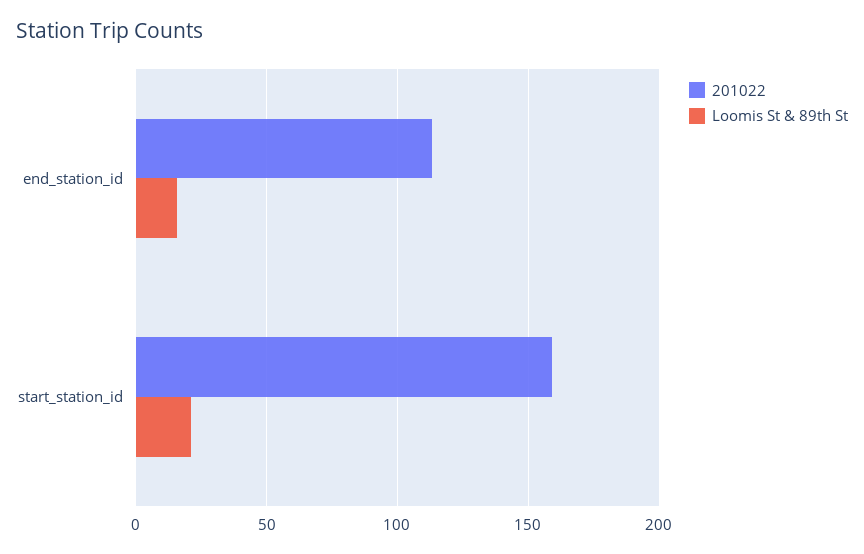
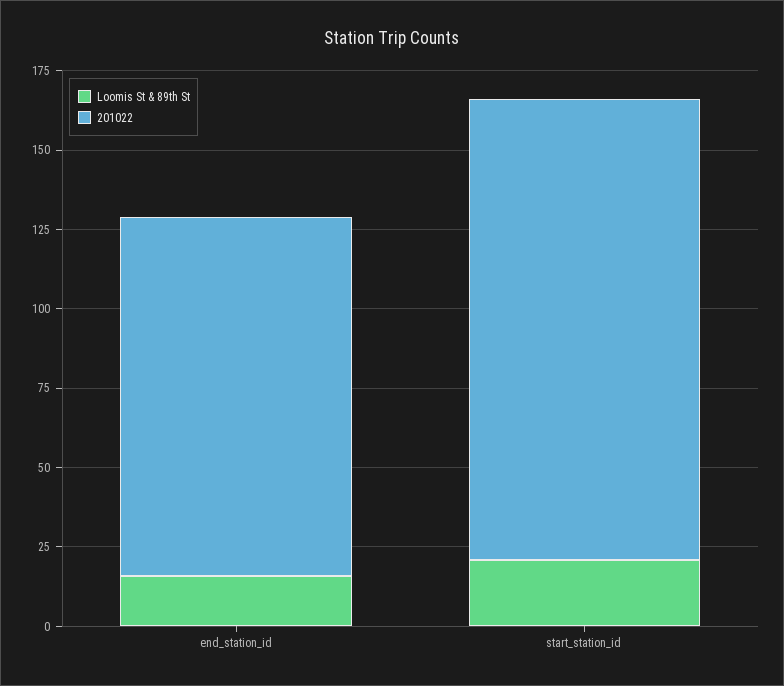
201022, start_station_id: 160 -> 145

